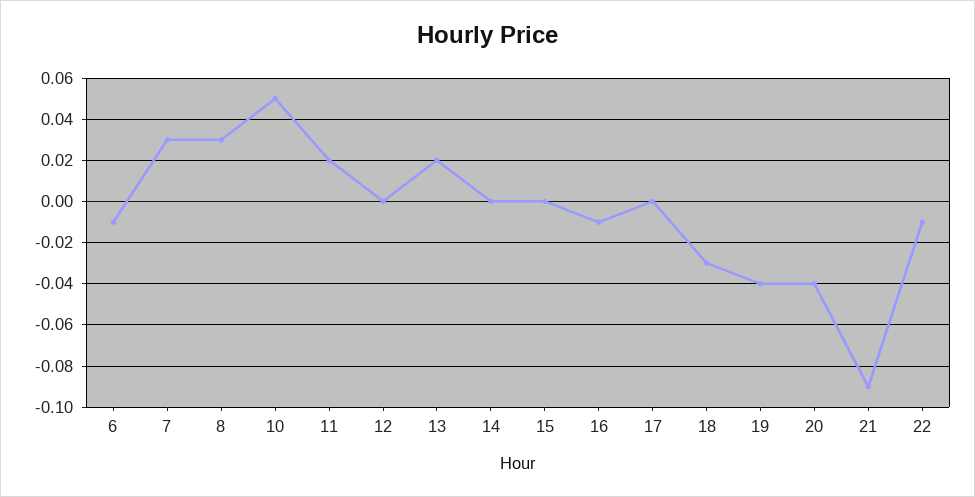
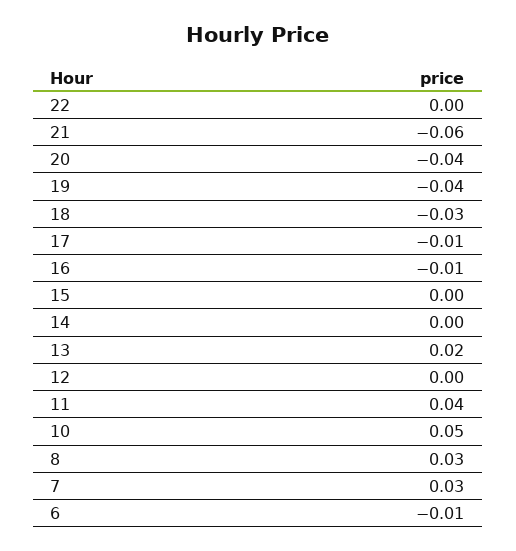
11: 0.02 -> 0.04
17: 0 -> -0.01
21: -0.09 -> -0.06
22: -0.01 -> 0

